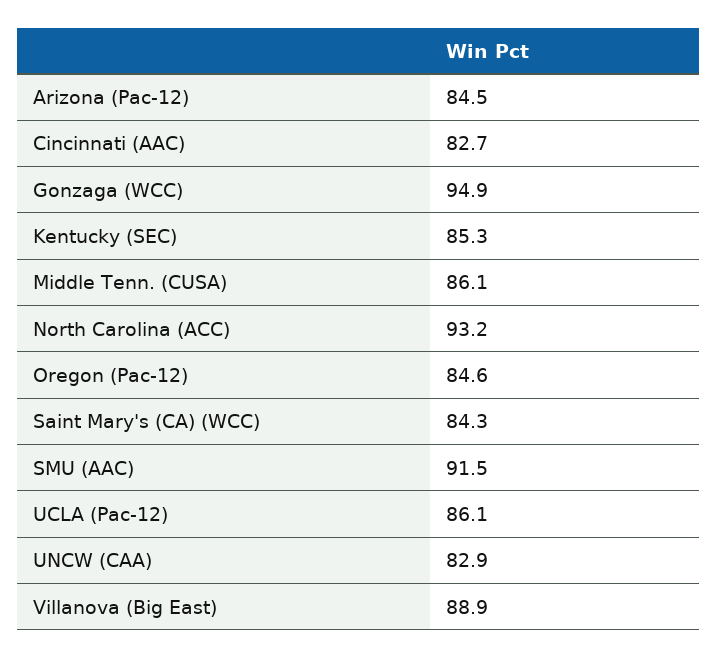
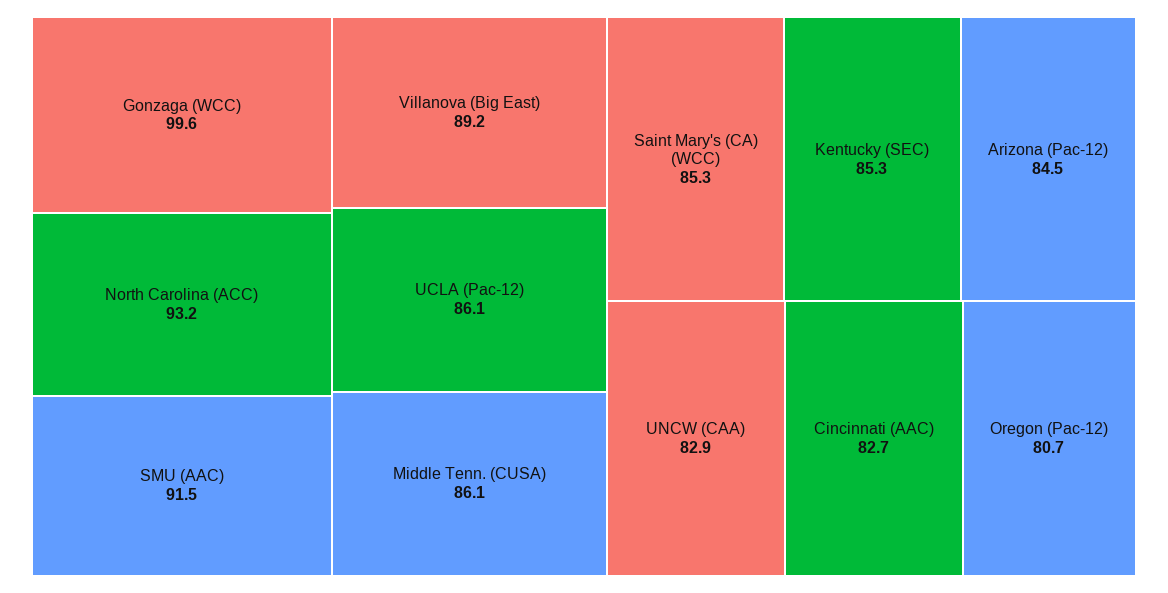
Gonzaga (WCC): 94.9 -> 99.6
Oregon (Pac-12): 84.6 -> 80.7
Saint Mary's (CA) (WCC): 84.3 -> 85.3
Villanova (Big East): 88.9 -> 89.2

